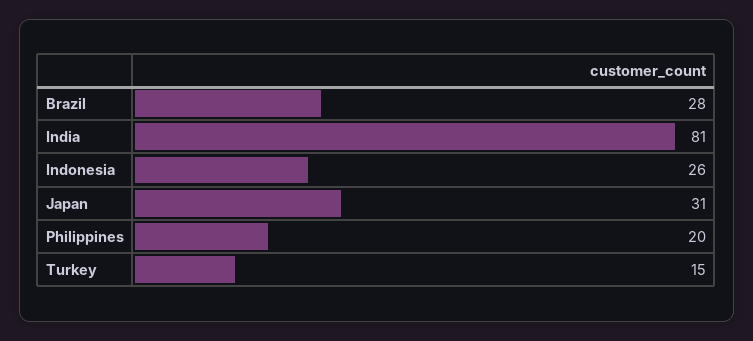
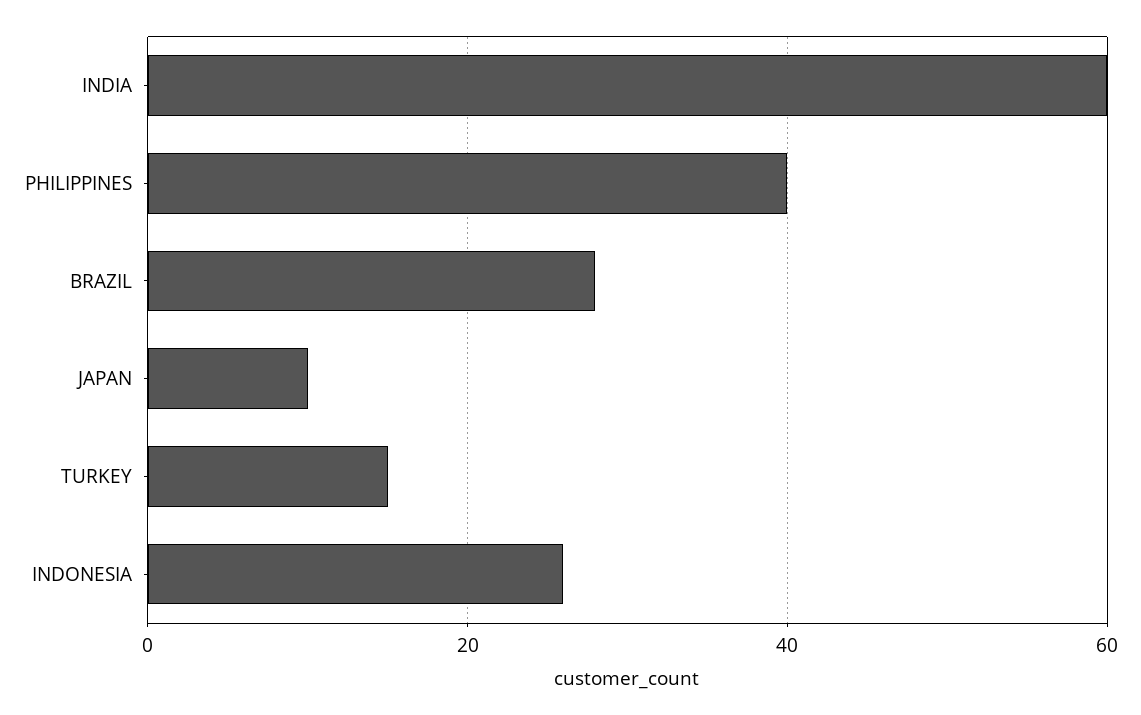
India: 81 -> 60
Japan: 31 -> 10
Philippines: 20 -> 40

